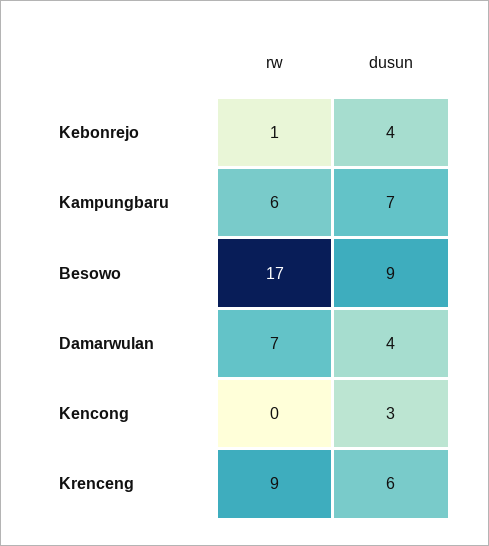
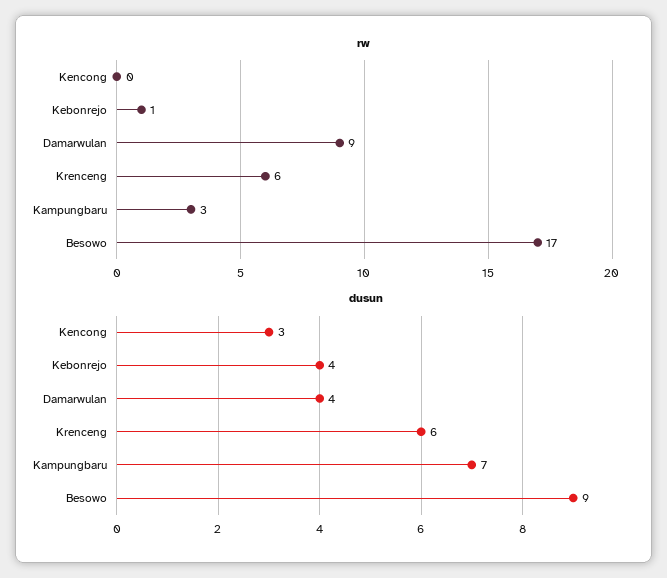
rw, Kampungbaru: 6 -> 3
rw, Damarwulan: 7 -> 9
rw, Krenceng: 9 -> 6

